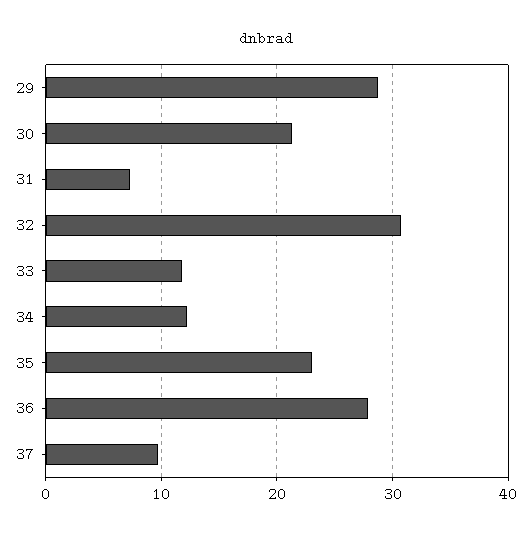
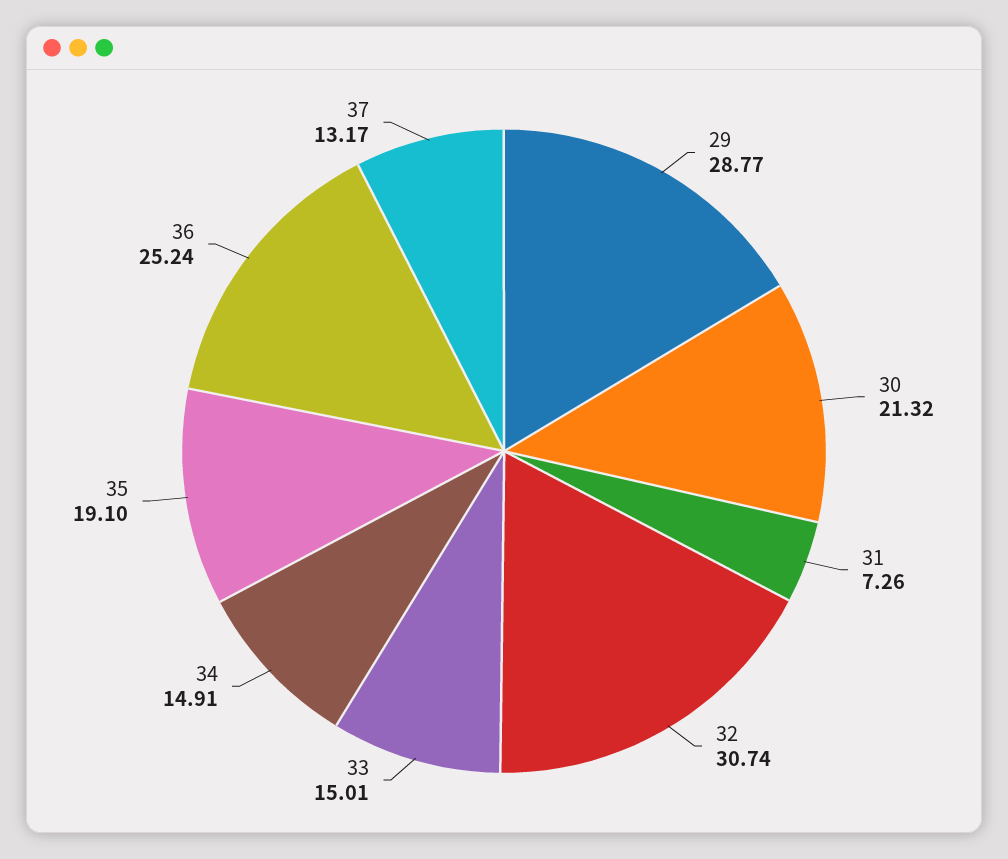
33: 12 -> 15.01
34: 12 -> 14.91
35: 23 -> 19.1
36: 28 -> 25.24
37: 10 -> 13.17

